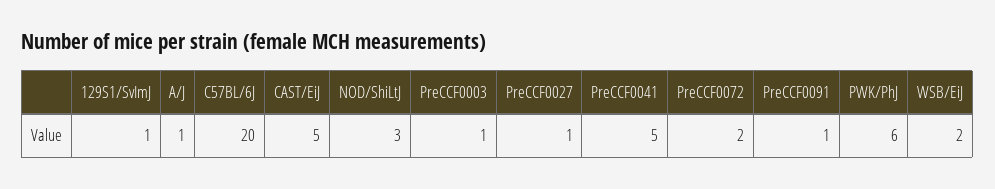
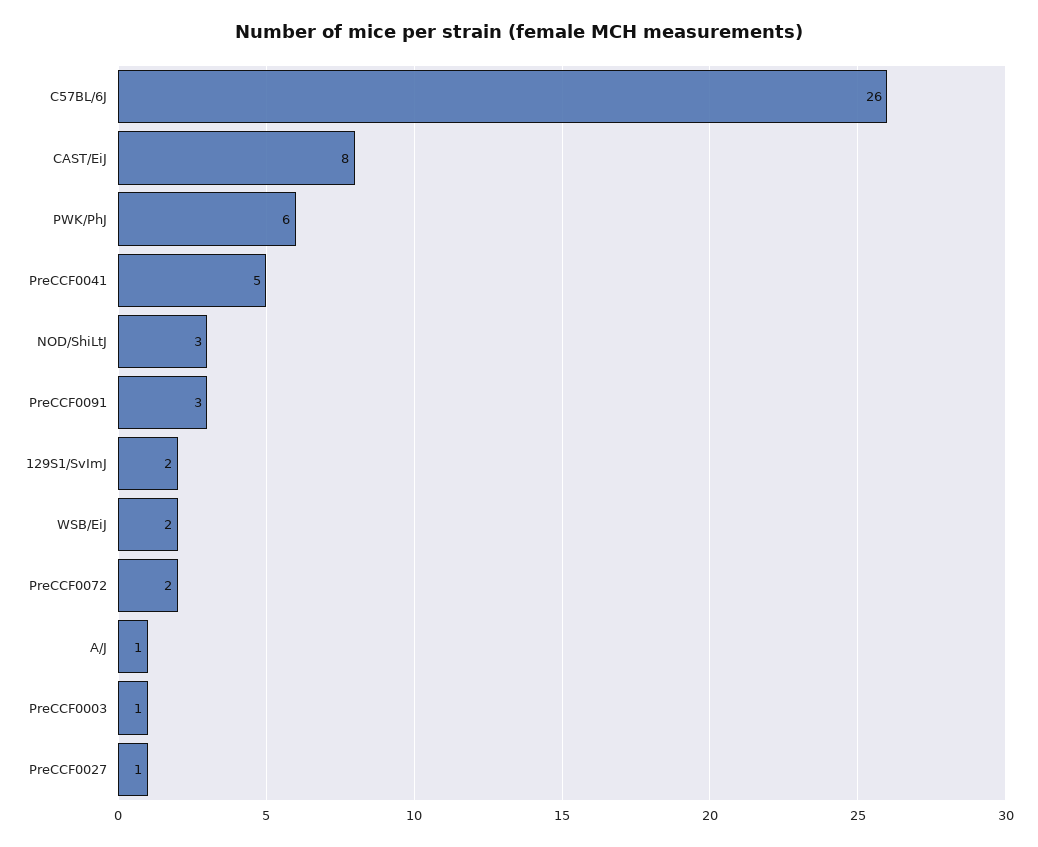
129S1/SvImJ: 1 -> 2
C57BL/6J: 20 -> 26
CAST/EiJ: 5 -> 8
PreCCF0091: 1 -> 3

